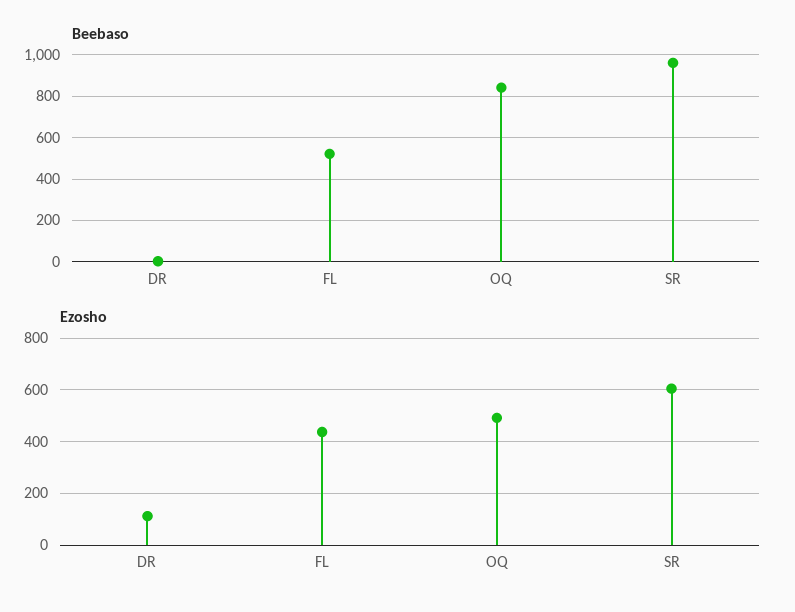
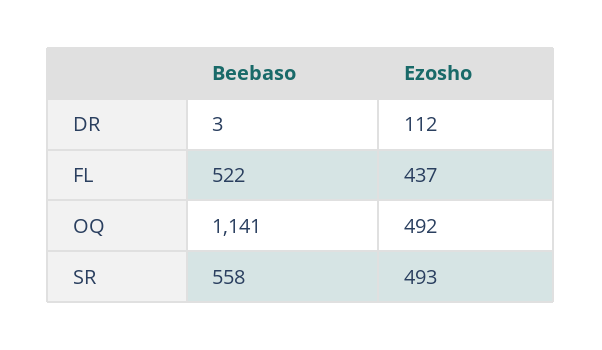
Beebaso, OQ: 850 -> 1141
Beebaso, SR: 950 -> 558
Ezosho, SR: 600 -> 493

